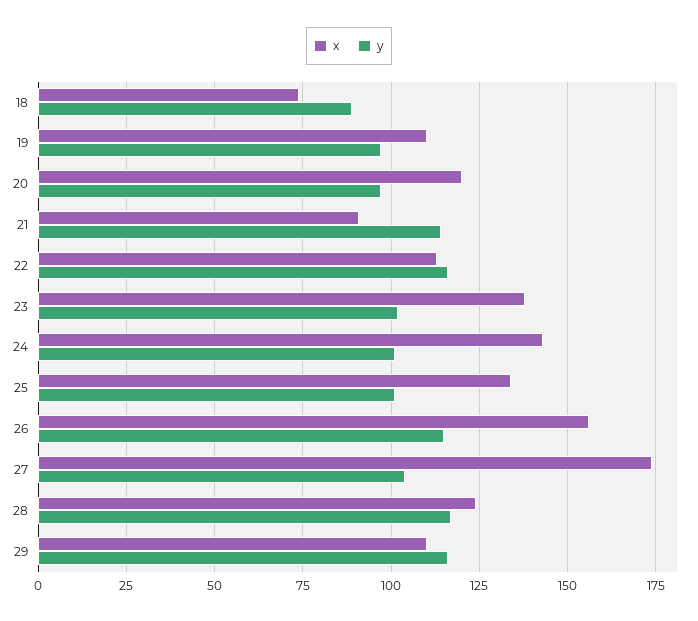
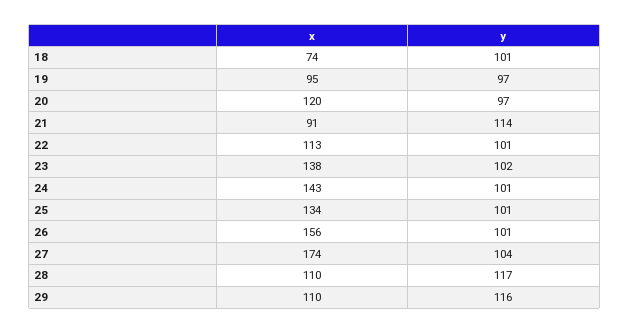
y, 18: 90 -> 101
x, 19: 110 -> 95
y, 22: 115 -> 101
y, 26: 115 -> 101
x, 28: 125 -> 110

